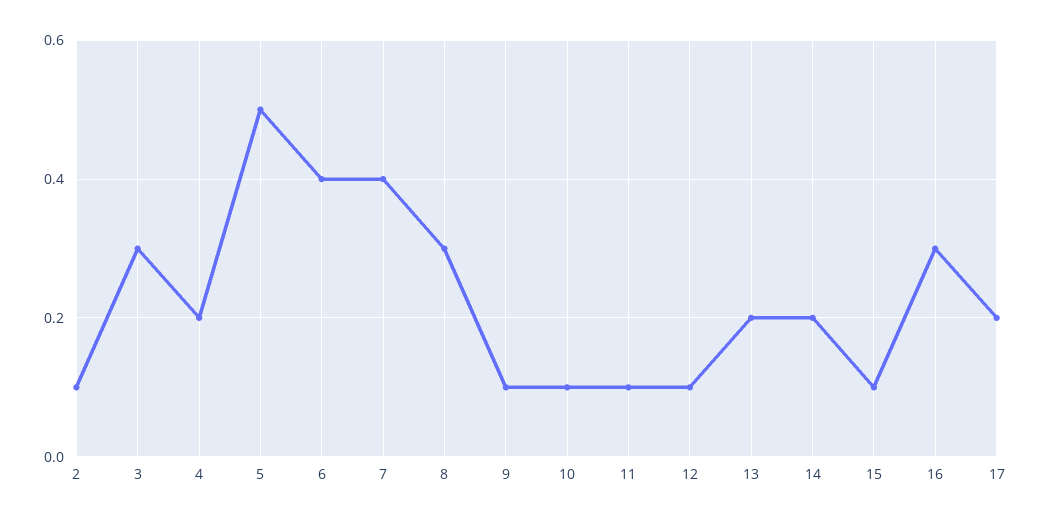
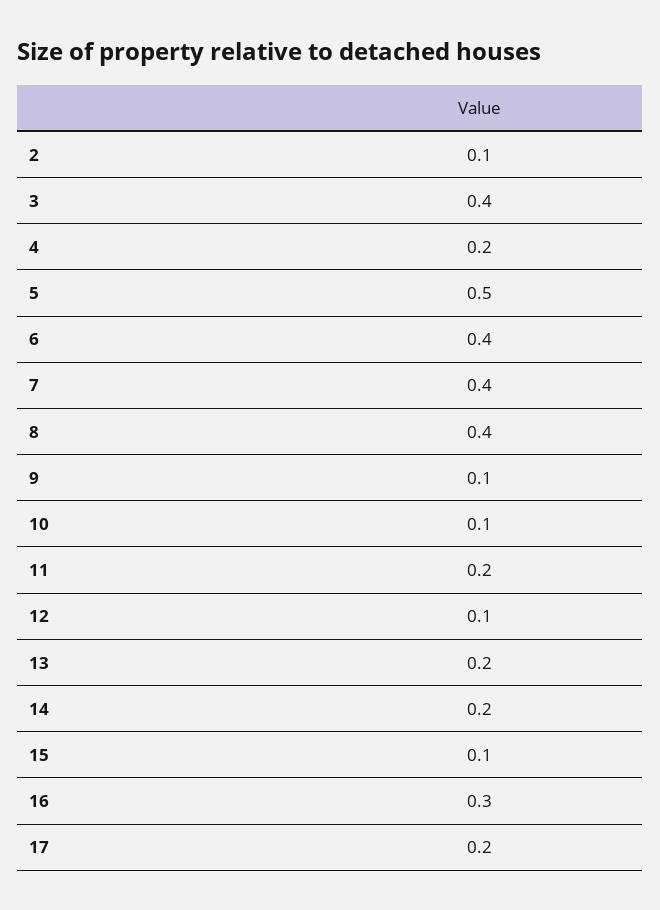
3: 0.3 -> 0.4
8: 0.3 -> 0.4
11: 0.1 -> 0.2

